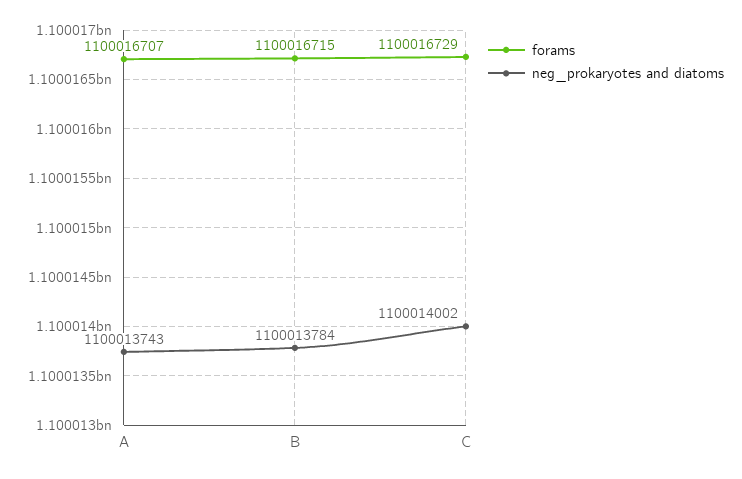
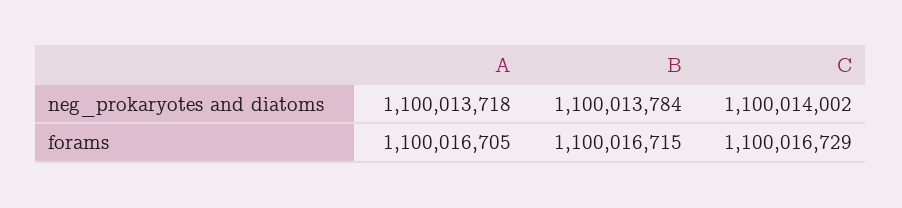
forams, A: 1100016707 -> 1100016705
neg_prokaryotes and diatoms, A: 1100013743 -> 1100013718

